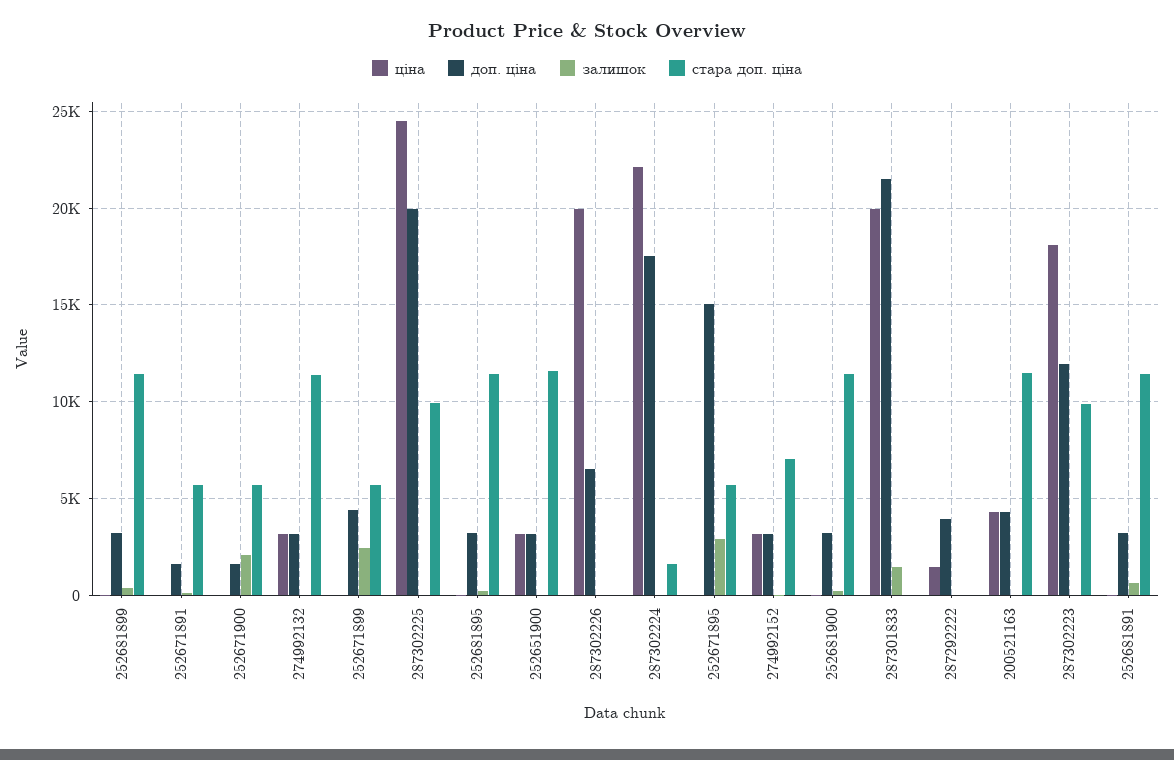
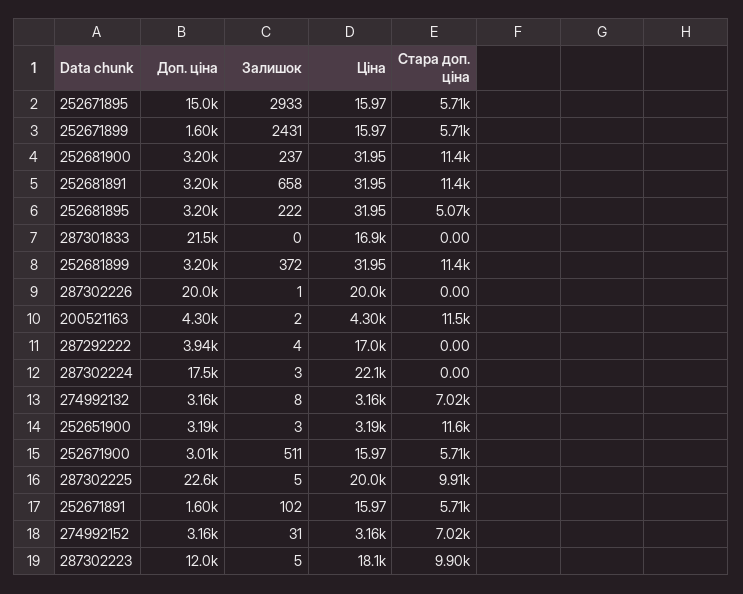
доп. ціна, 252671900: 1500 -> 3010
залишок, 252671900: 2000 -> 511
стара доп. ціна, 274992132: 11500 -> 7020
доп. ціна, 252671899: 4500 -> 1600
ціна, 287302225: 24500 -> 20000
доп. ціна, 287302225: 20000 -> 22600
стара доп. ціна, 252681895: 11500 -> 5070
доп. ціна, 287302226: 6500 -> 20000
стара доп. ціна, 287302224: 1500 -> 0
ціна, 287301833: 20000 -> 16900
залишок, 287301833: 1500 -> 0
ціна, 287292222: 1500 -> 17000

